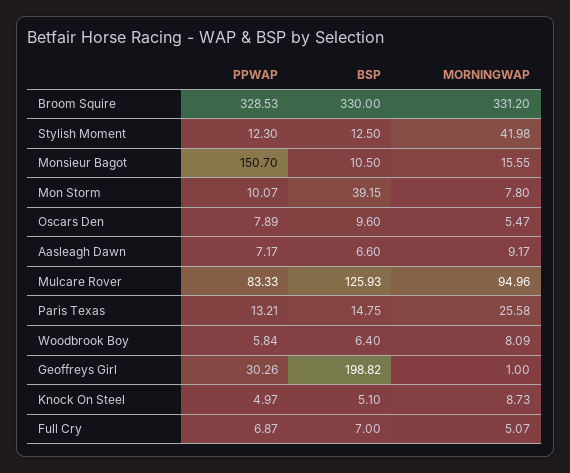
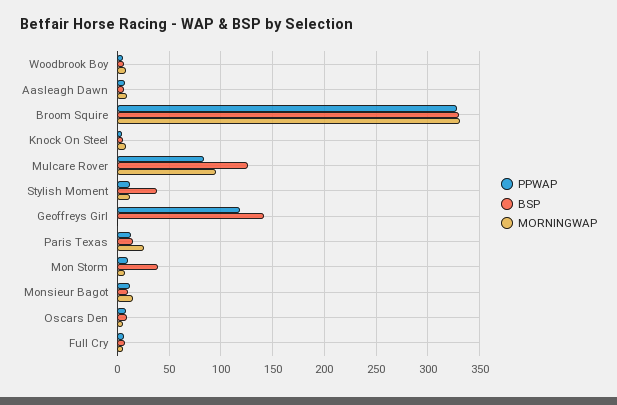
BSP, Stylish Moment: 12.5 -> 40
MORNINGWAP, Stylish Moment: 41.98 -> 10
PPWAP, Monsieur Bagot: 150.7 -> 10
PPWAP, Geoffreys Girl: 30.26 -> 120
BSP, Geoffreys Girl: 198.82 -> 140

